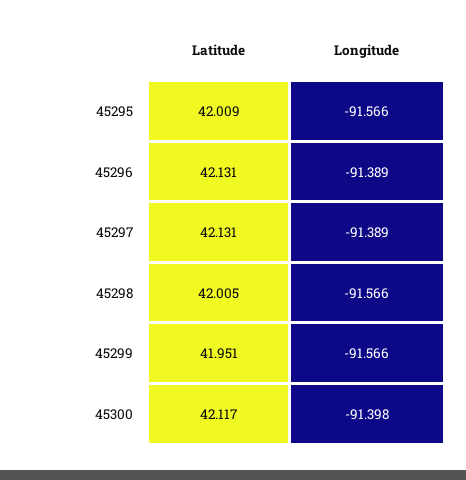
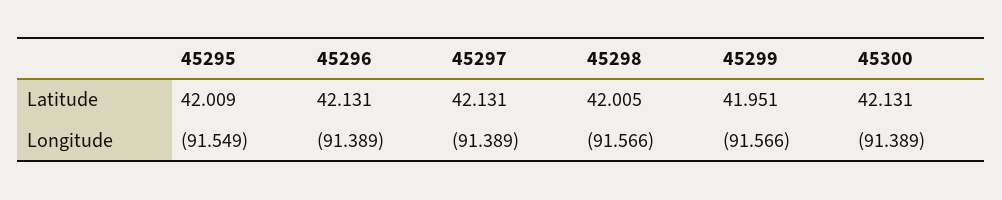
Longitude, 45295: -91.566 -> -91.549
Latitude, 45300: 42.117 -> 42.131
Longitude, 45300: -91.398 -> -91.389

